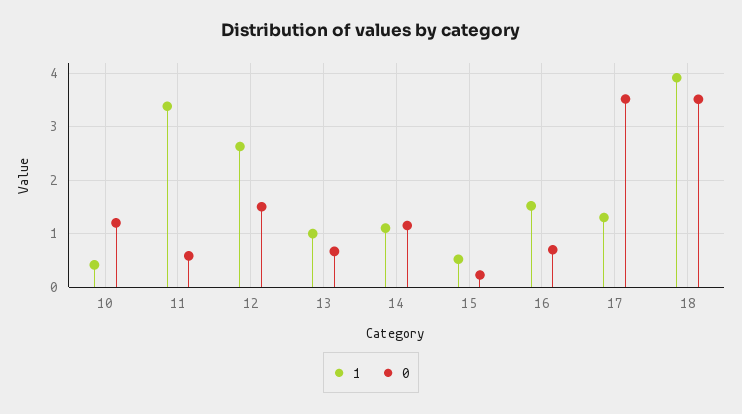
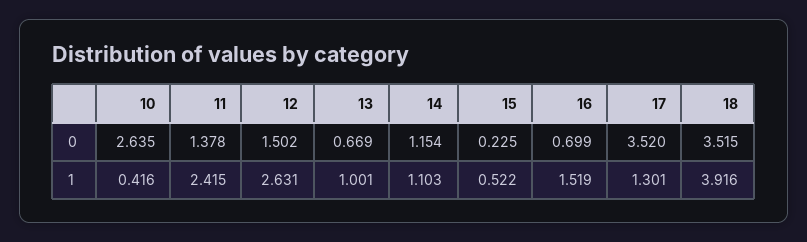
0, 10: 1.2 -> 2.635
1, 11: 3.4 -> 2.415
0, 11: 0.6 -> 1.378

